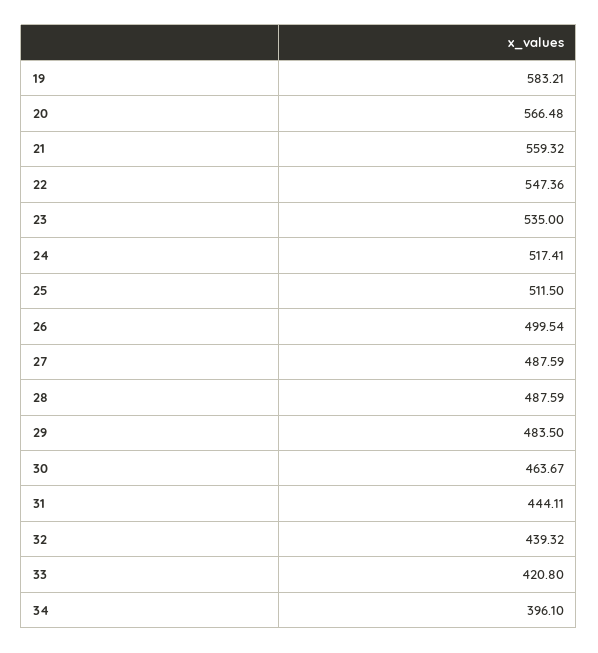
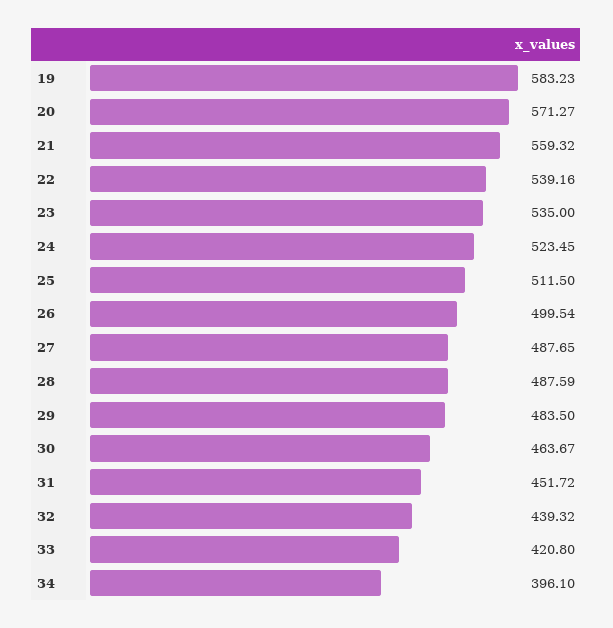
19: 583.21 -> 583.23
20: 566.48 -> 571.27
22: 547.36 -> 539.16
24: 517.41 -> 523.45
27: 487.59 -> 487.65
31: 444.11 -> 451.72

